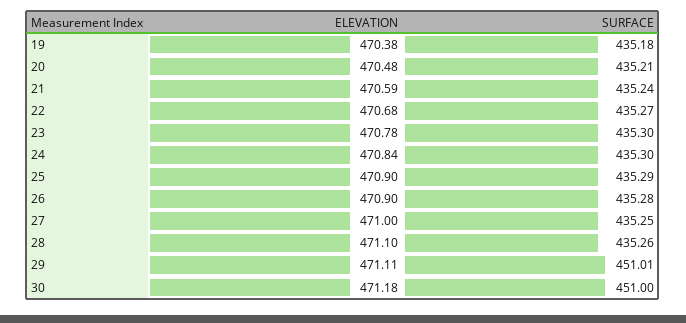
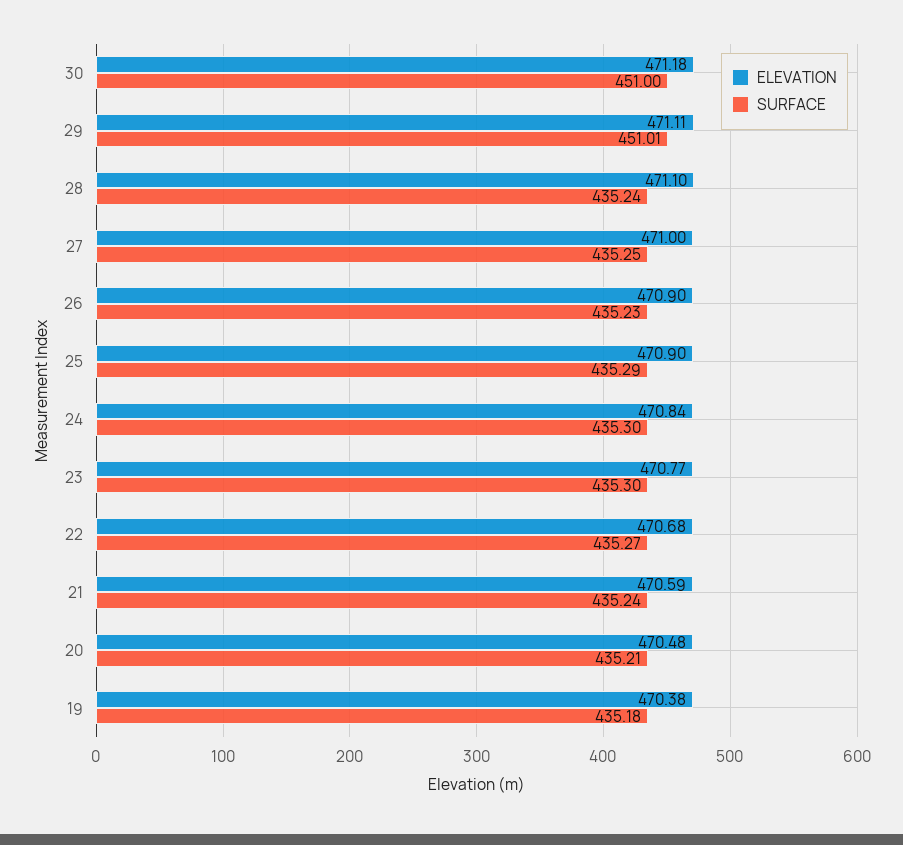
ELEVATION, 23: 470.78 -> 470.77
SURFACE, 26: 435.28 -> 435.23
SURFACE, 28: 435.26 -> 435.24

